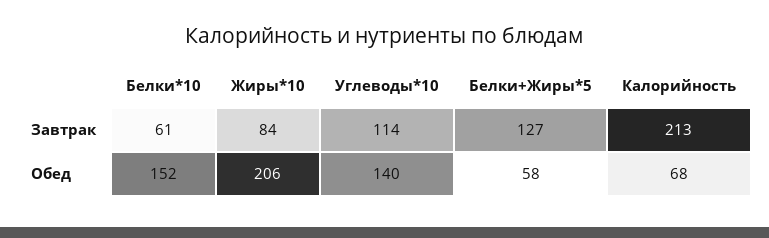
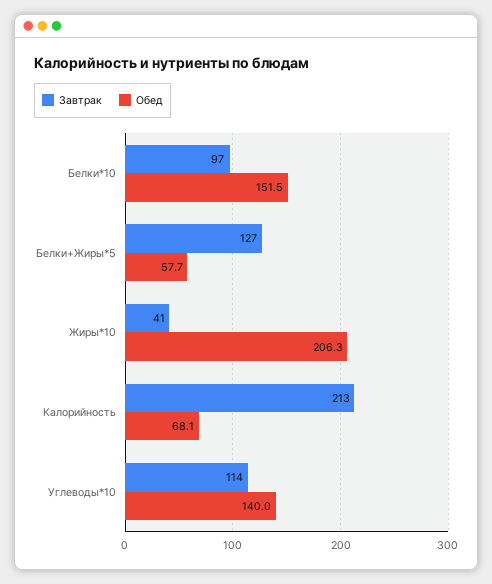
Завтрак, Белки*10: 61 -> 97
Завтрак, Жиры*10: 84 -> 41

